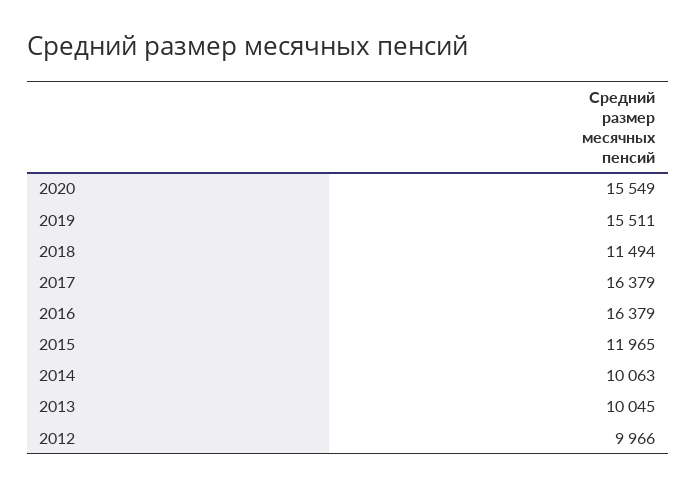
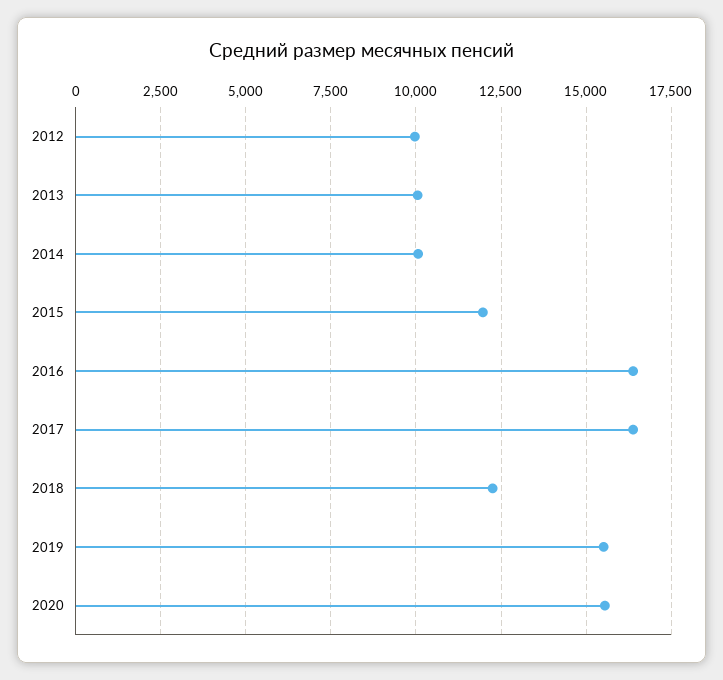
2018: 11494 -> 12250

